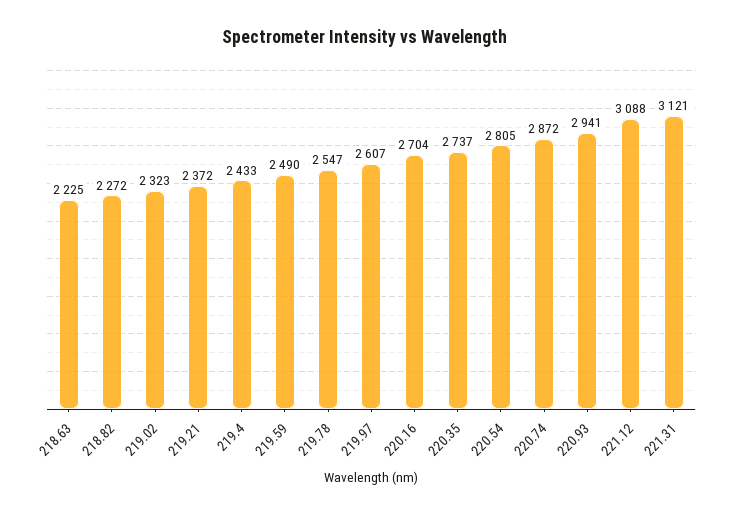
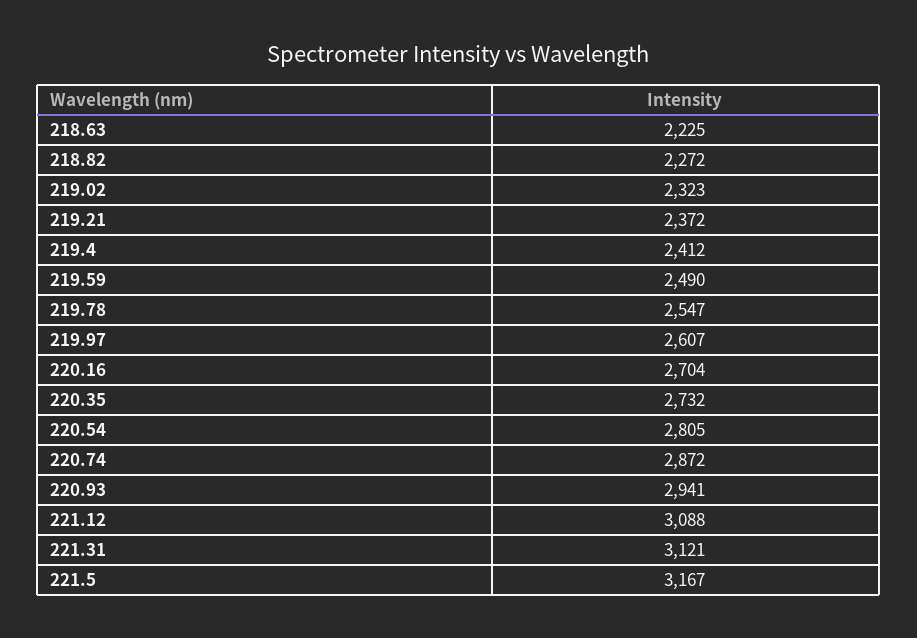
219.4: 2433 -> 2412
220.35: 2737 -> 2732
221.5: none -> 3167

